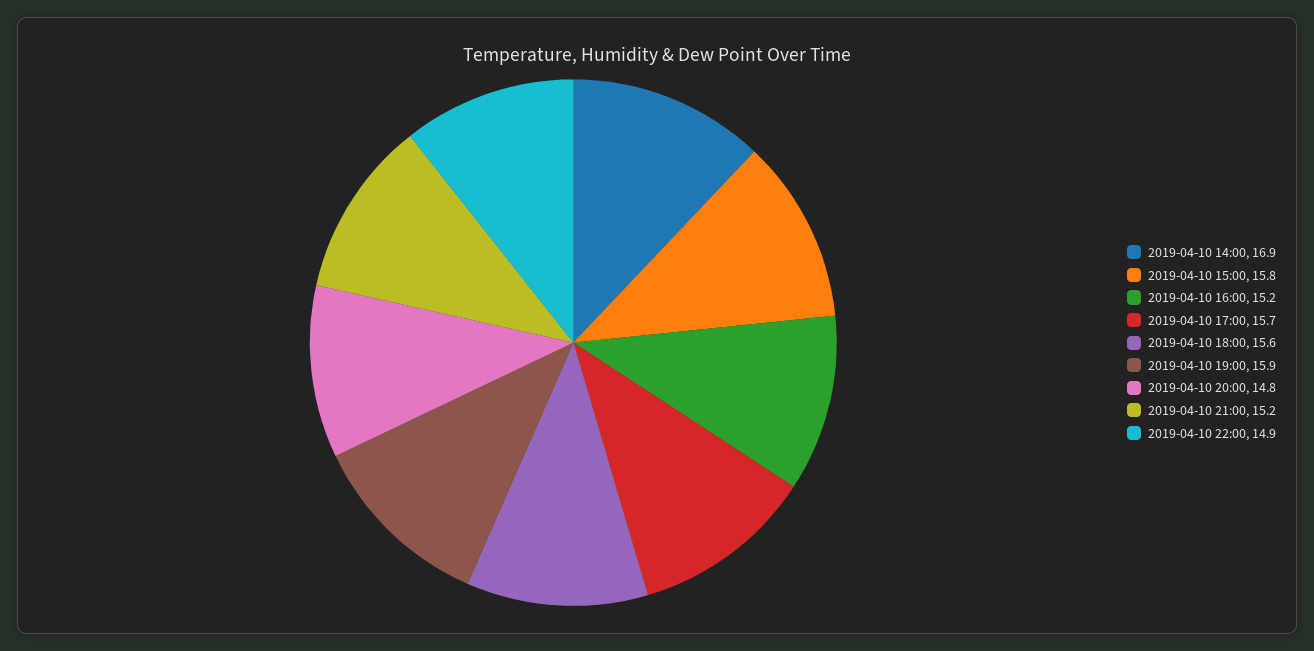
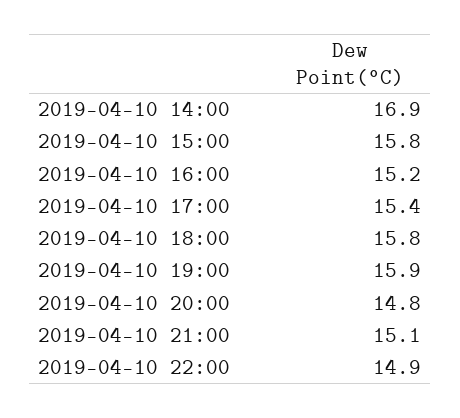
2019-04-10 17:00: 15.7 -> 15.4
2019-04-10 18:00: 15.6 -> 15.8
2019-04-10 21:00: 15.2 -> 15.1

